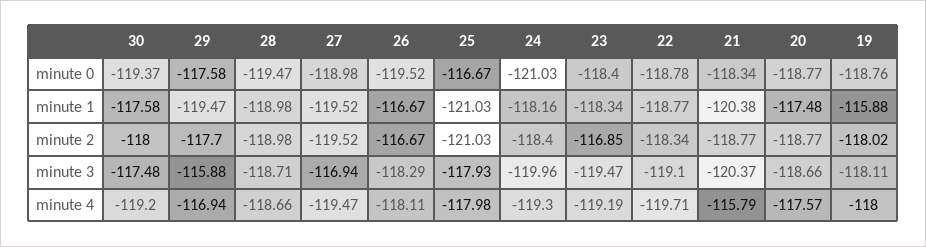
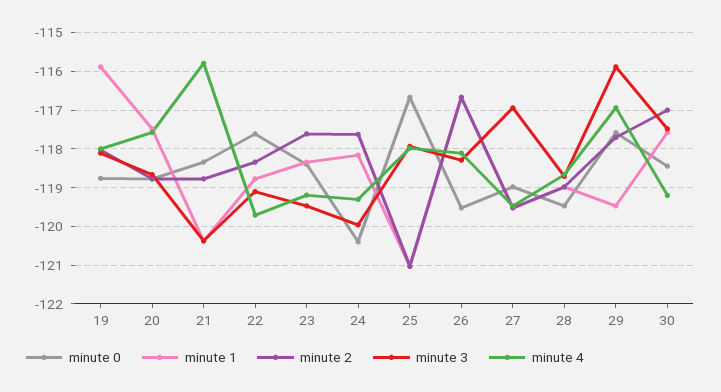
minute 0, 30: -119.37 -> -118.4
minute 0, 24: -121.03 -> -120.4
minute 0, 22: -118.78 -> -117.6
minute 2, 30: -118 -> -117
minute 2, 24: -118.4 -> -117.6
minute 2, 23: -116.85 -> -117.6

